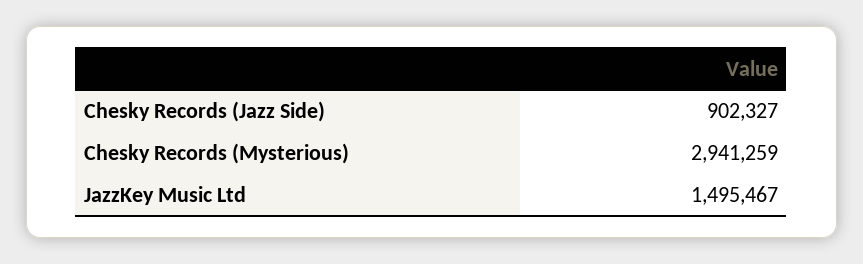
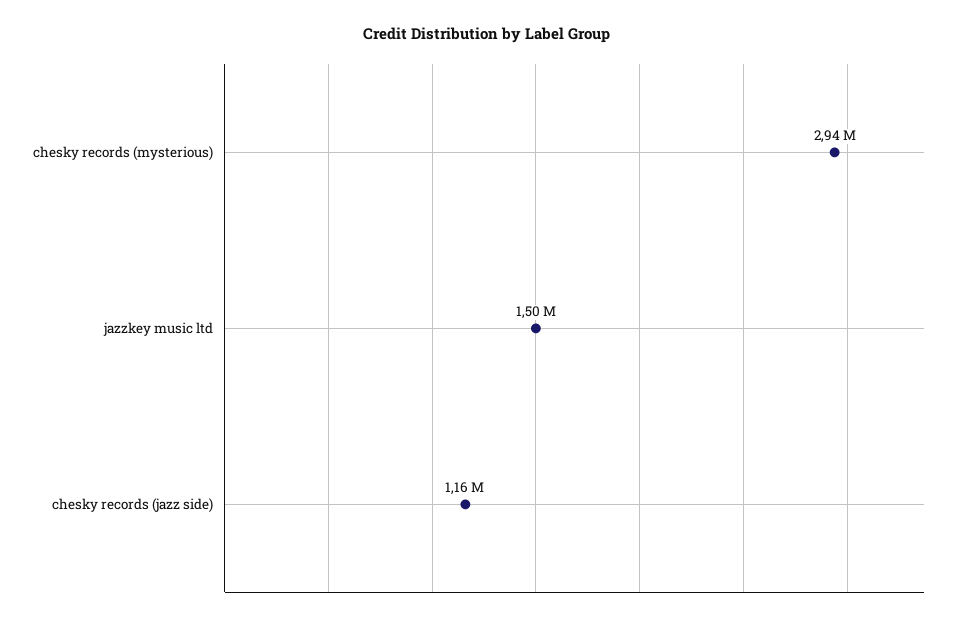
Chesky Records (Jazz Side): 902327 -> 1160000

